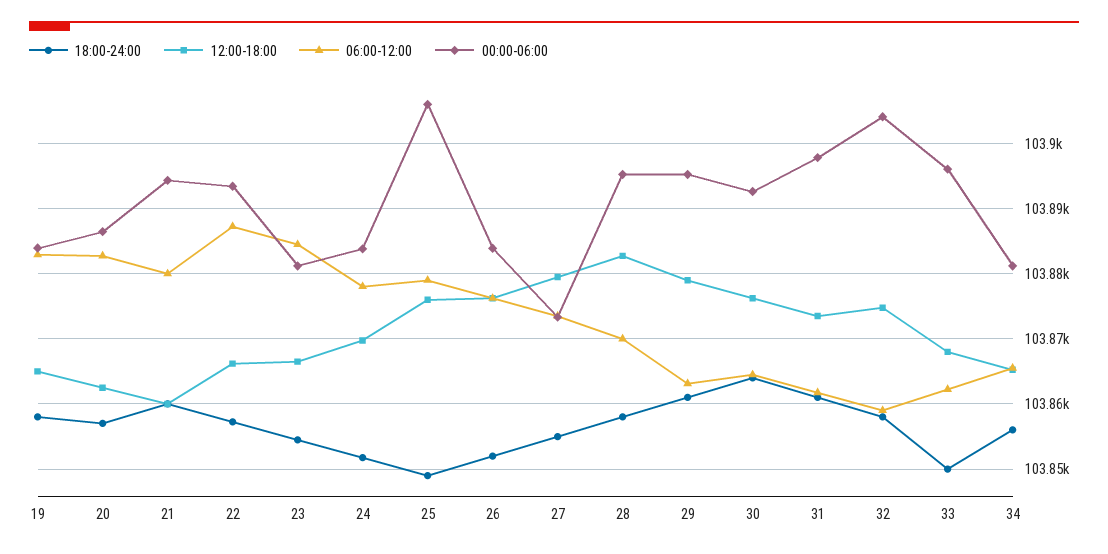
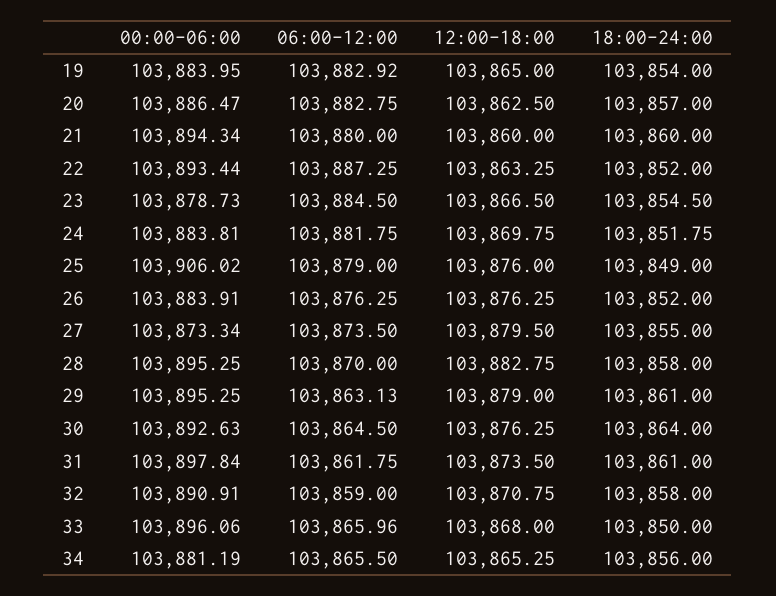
18:00-24:00, 19: 103858 -> 103854
18:00-24:00, 22: 103857 -> 103852
12:00-18:00, 22: 103866 -> 103863.25
00:00-06:00, 23: 103881 -> 103878.73
06:00-12:00, 24: 103878 -> 103881.75
12:00-18:00, 32: 103875 -> 103870.75
00:00-06:00, 32: 103904 -> 103890.91
06:00-12:00, 33: 103862 -> 103865.96

